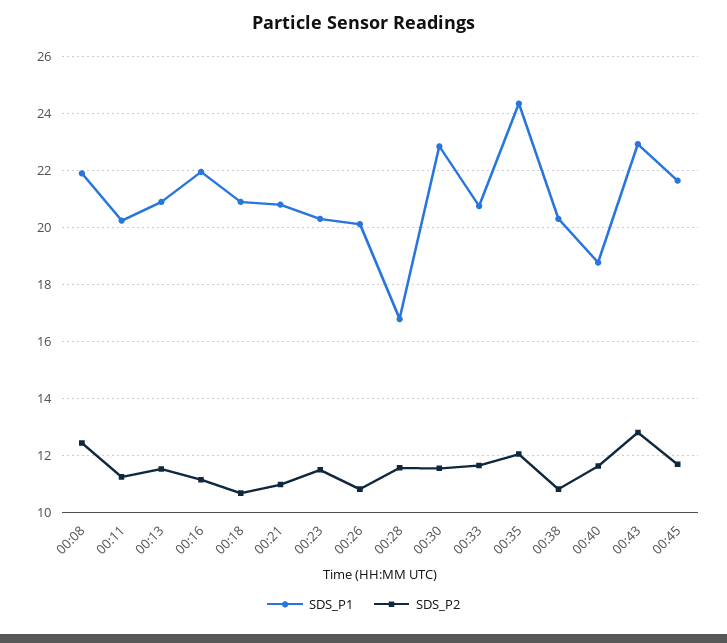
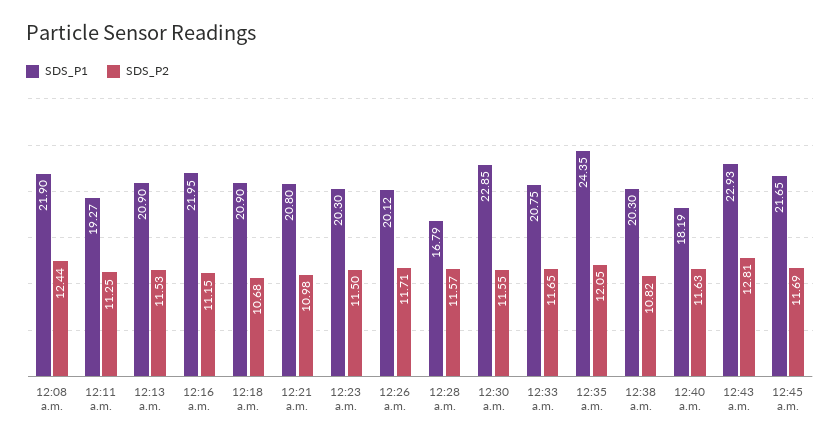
SDS_P1, 00:11: 20.25 -> 19.27
SDS_P2, 00:26: 10.75 -> 11.71
SDS_P1, 00:40: 18.75 -> 18.19

